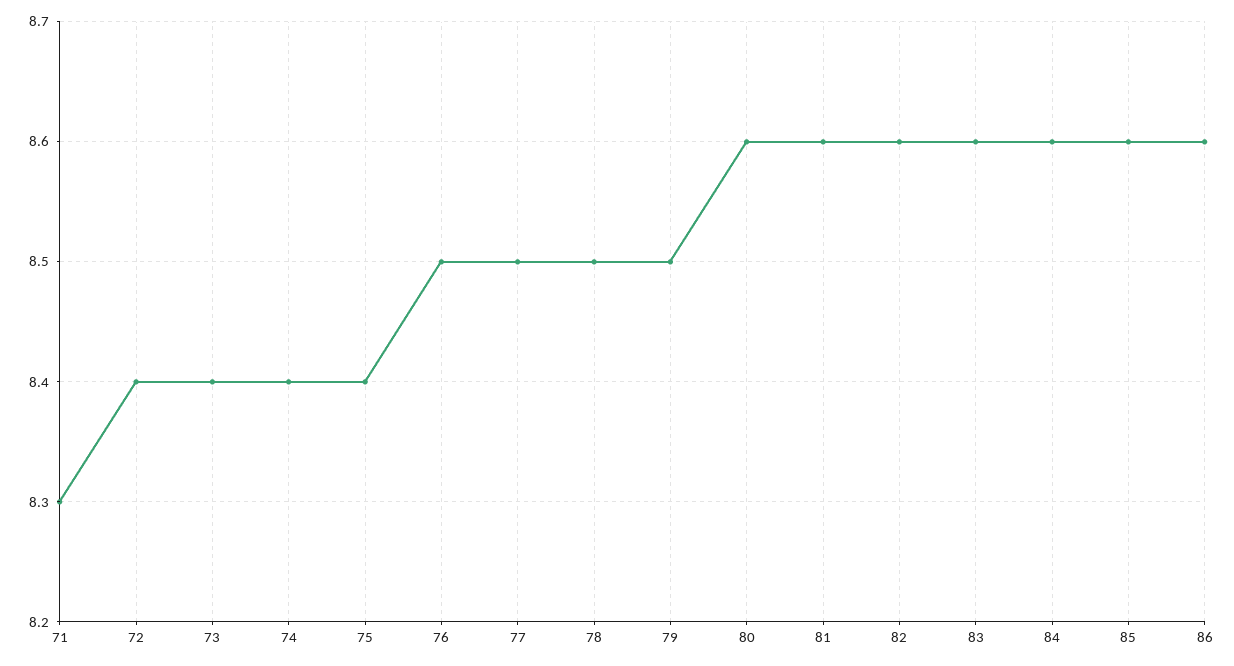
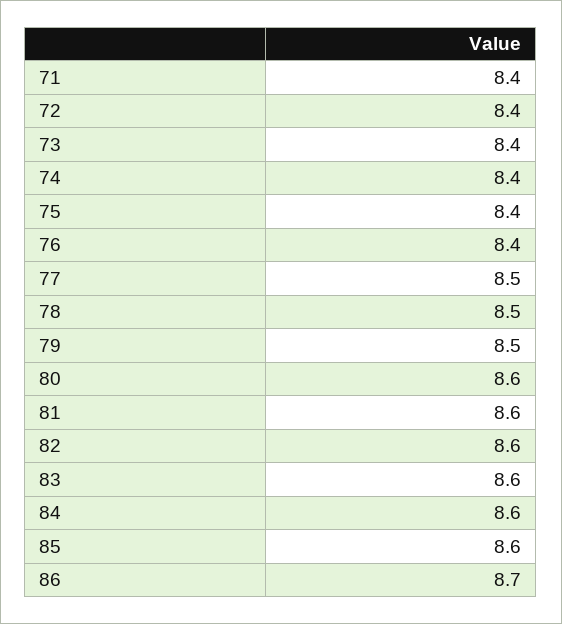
71: 8.3 -> 8.4
76: 8.5 -> 8.4
86: 8.6 -> 8.7

